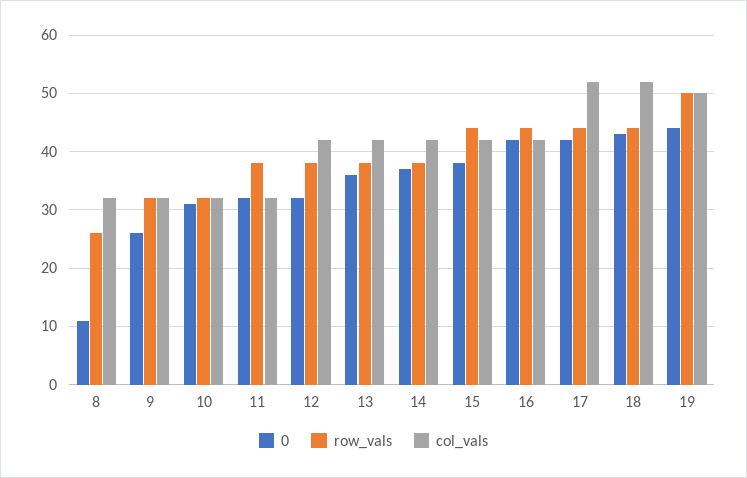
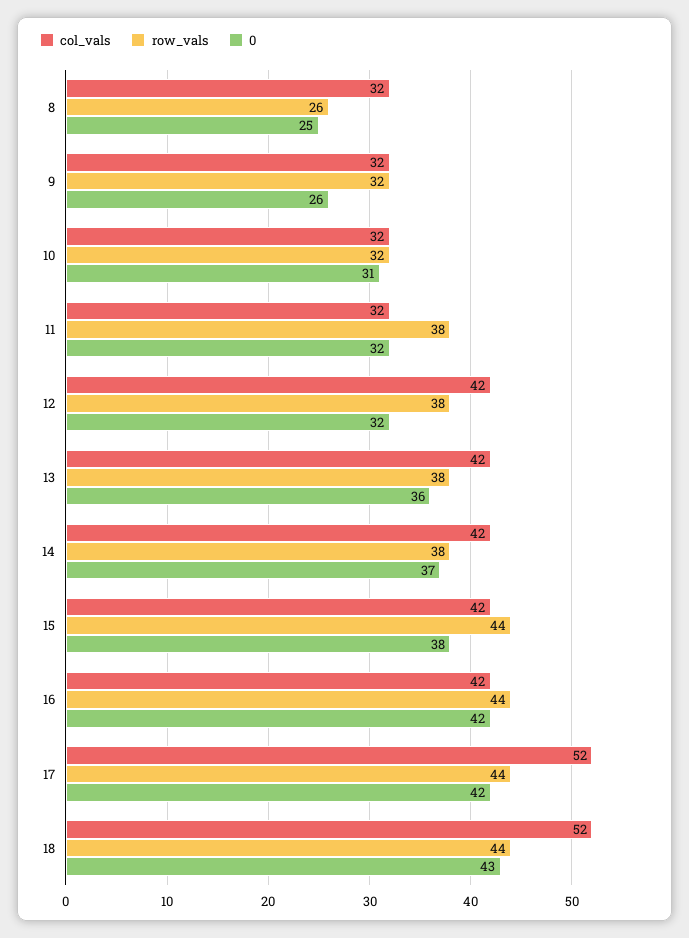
0, 8: 10 -> 25
0, 19: 45 -> none
row_vals, 19: 50 -> none
col_vals, 19: 50 -> none

